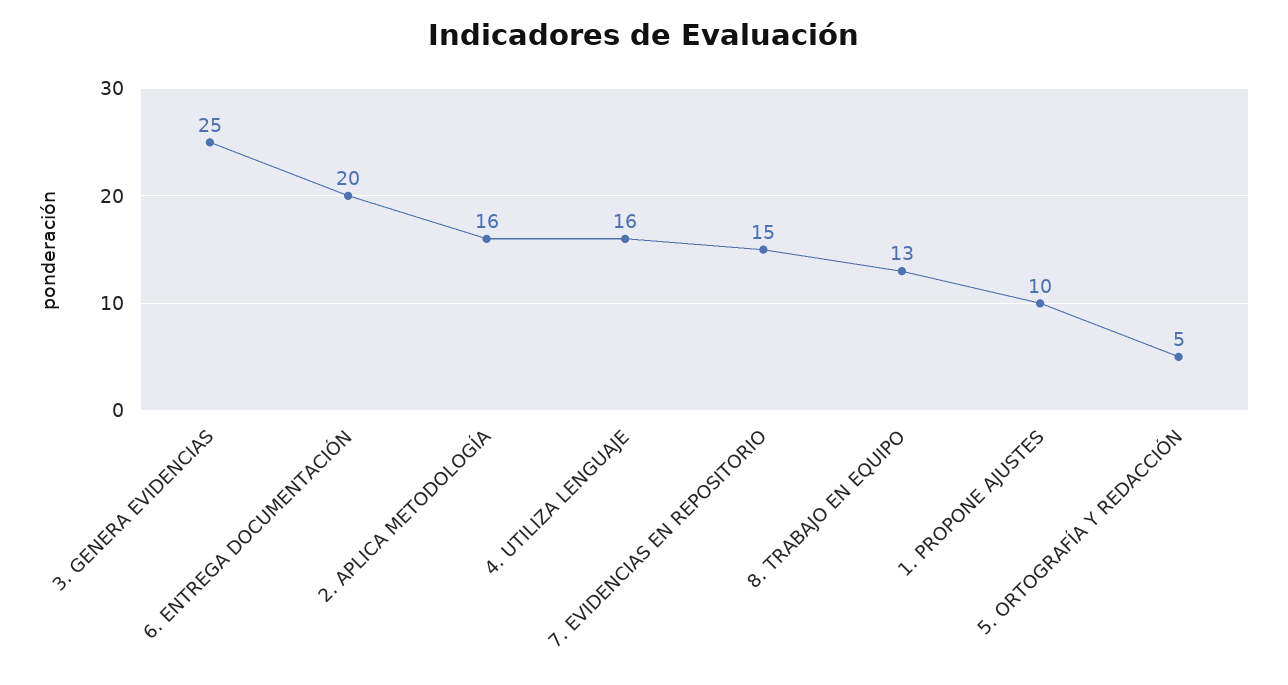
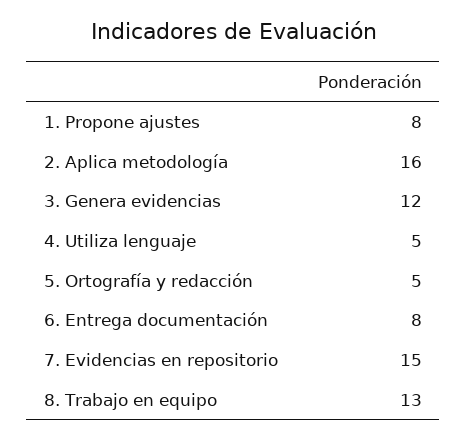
3. GENERA EVIDENCIAS: 25 -> 12
6. ENTREGA DOCUMENTACIÓN: 20 -> 8
4. UTILIZA LENGUAJE: 16 -> 5
1. PROPONE AJUSTES: 10 -> 8

